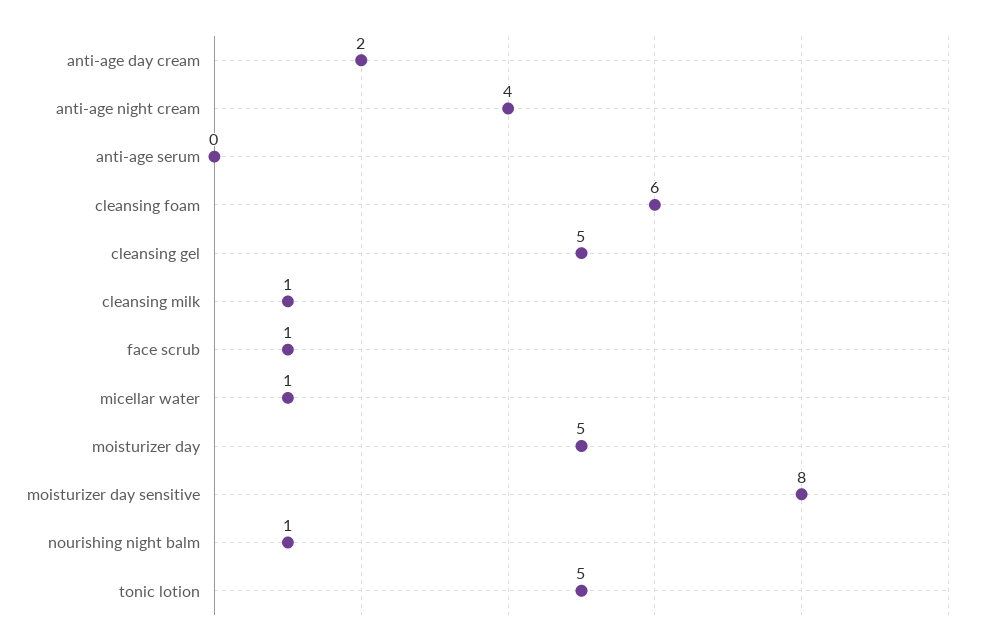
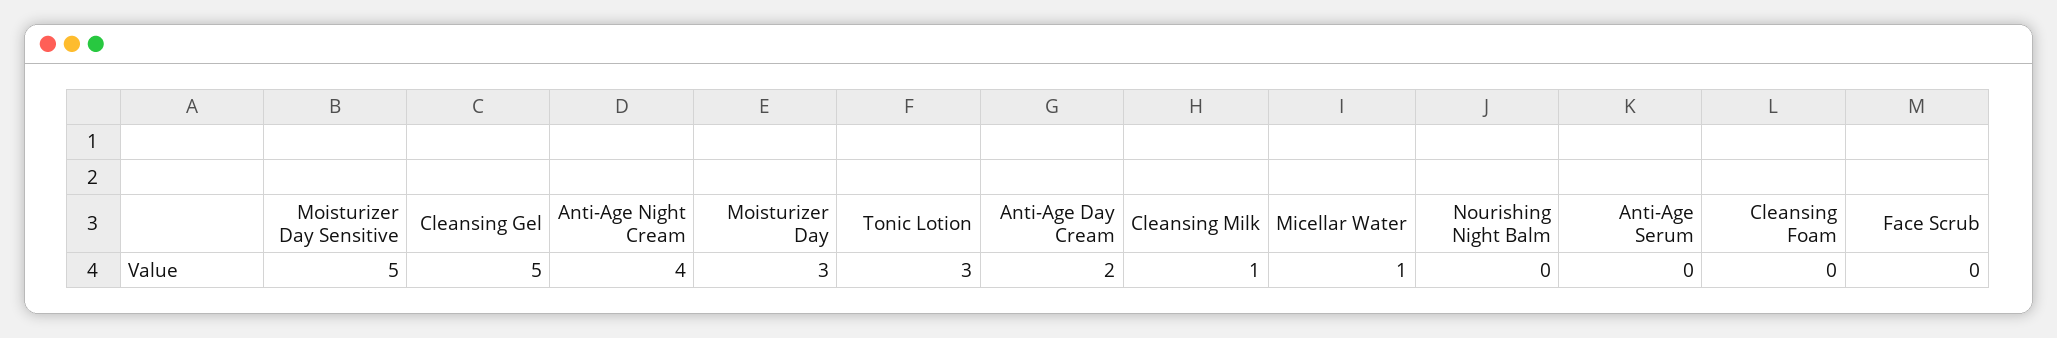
cleansing foam: 6 -> 0
face scrub: 1 -> 0
moisturizer day: 5 -> 3
moisturizer day sensitive: 8 -> 5
nourishing night balm: 1 -> 0
tonic lotion: 5 -> 3

